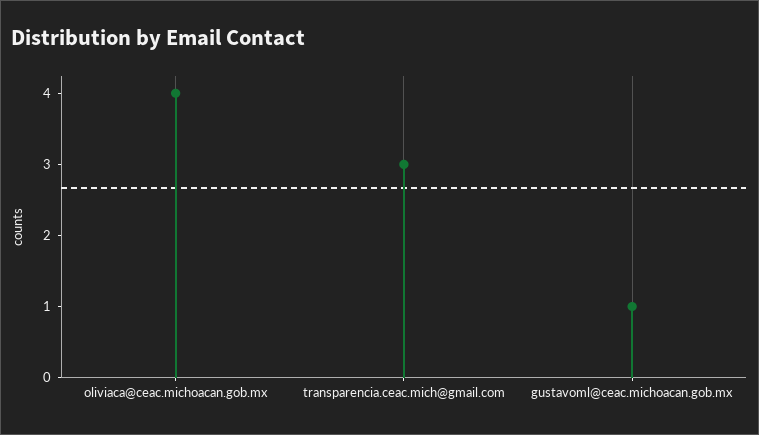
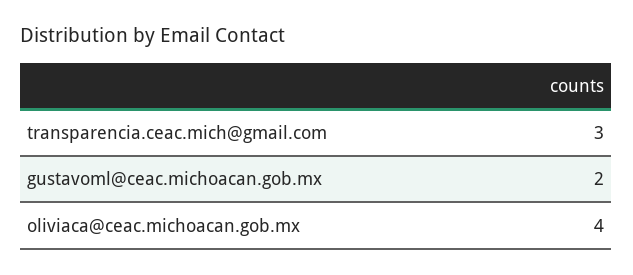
gustavoml@ceac.michoacan.gob.mx: 1 -> 2

